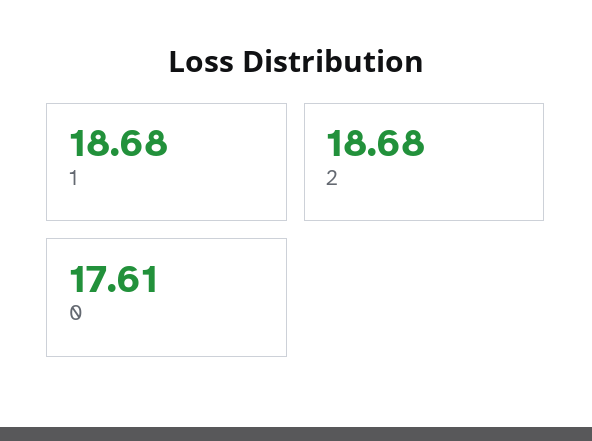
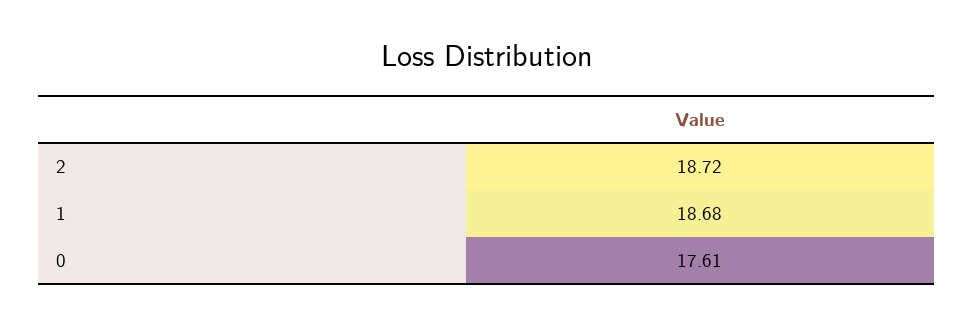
2: 18.68 -> 18.72

